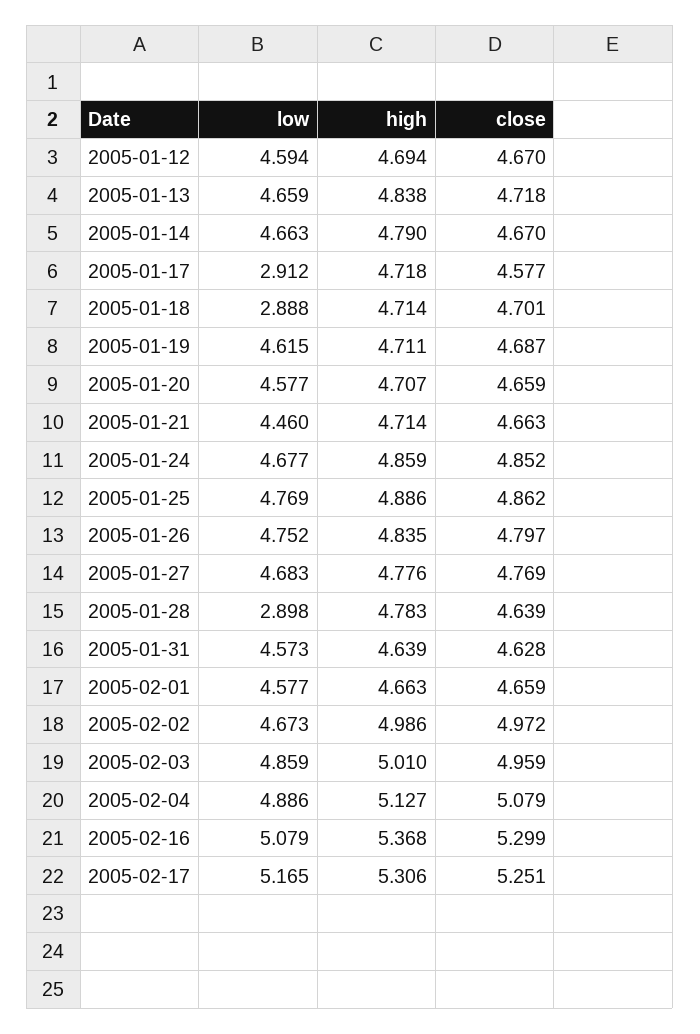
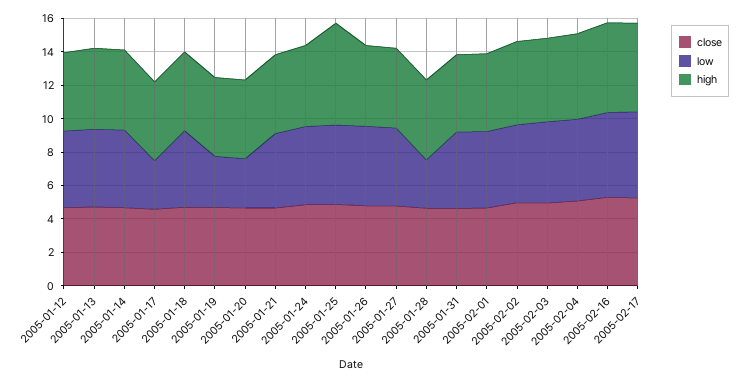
low, 2005-01-18: 2.888 -> 4.5
low, 2005-01-19: 4.615 -> 3
low, 2005-01-20: 4.577 -> 3
high, 2005-01-25: 4.886 -> 6

